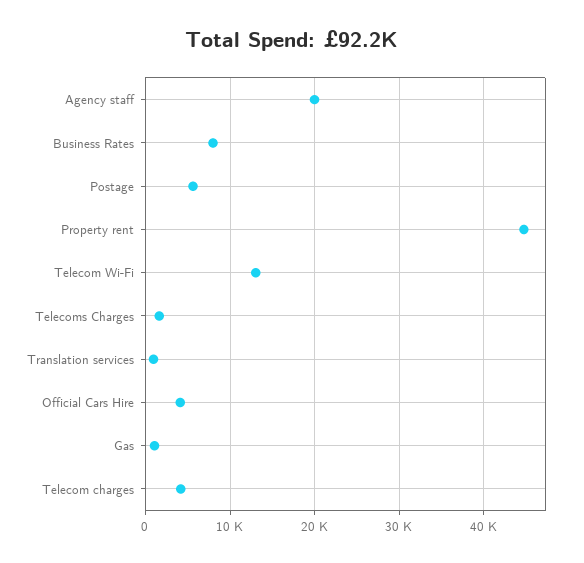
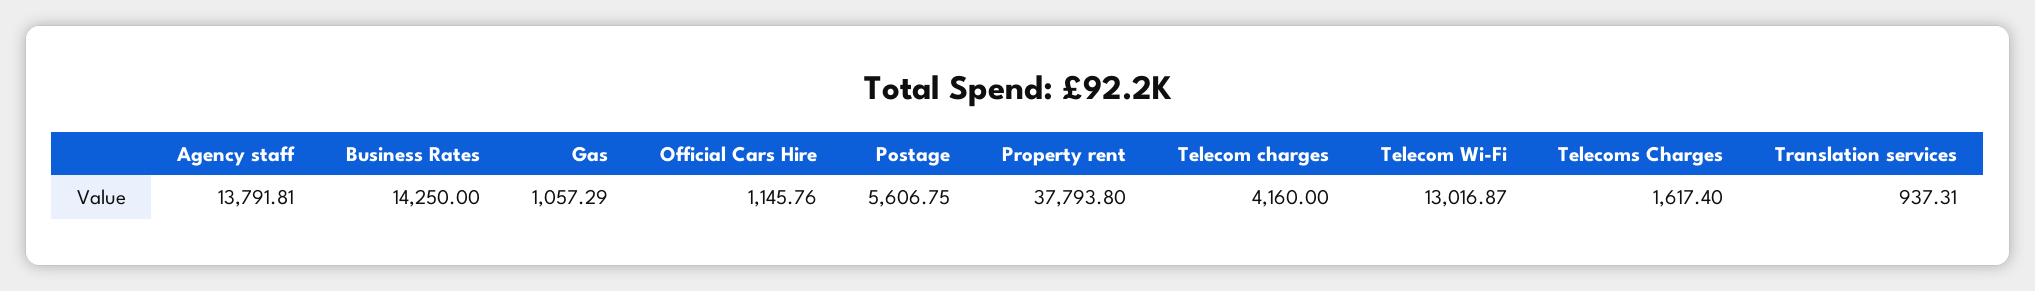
Agency staff: 20000 -> 13791.81
Business Rates: 8000 -> 14250
Property rent: 45000 -> 37793.8
Official Cars Hire: 4000 -> 1145.76

